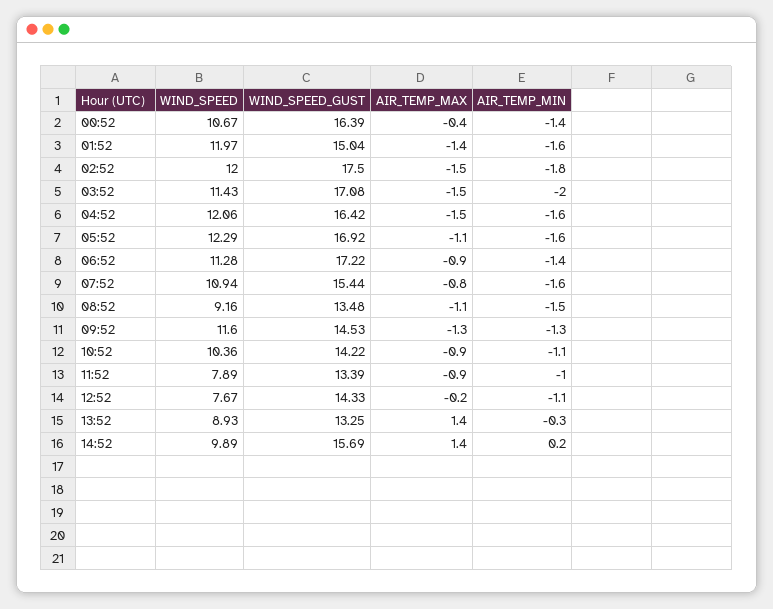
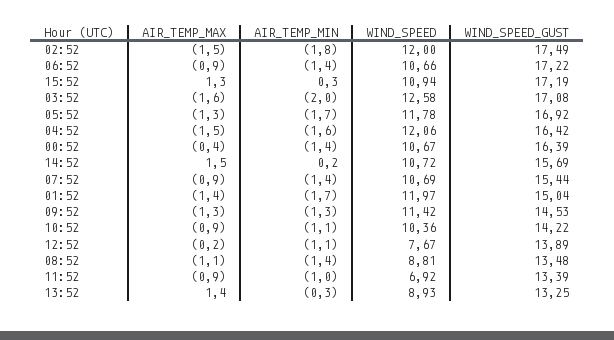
AIR_TEMP_MIN, 01:52: -1.6 -> -1.7
WIND_SPEED_GUST, 02:52: 17.5 -> 17.49
WIND_SPEED, 03:52: 11.43 -> 12.58
AIR_TEMP_MAX, 03:52: -1.5 -> -1.6
WIND_SPEED, 05:52: 12.29 -> 11.78
AIR_TEMP_MAX, 05:52: -1.1 -> -1.3
AIR_TEMP_MIN, 05:52: -1.6 -> -1.7
WIND_SPEED, 06:52: 11.28 -> 10.66
WIND_SPEED, 07:52: 10.94 -> 10.69
AIR_TEMP_MAX, 07:52: -0.8 -> -0.9
AIR_TEMP_MIN, 07:52: -1.6 -> -1.4
WIND_SPEED, 08:52: 9.16 -> 8.81
AIR_TEMP_MIN, 08:52: -1.5 -> -1.4
WIND_SPEED, 09:52: 11.6 -> 11.42
WIND_SPEED, 11:52: 7.89 -> 6.92
WIND_SPEED_GUST, 12:52: 14.33 -> 13.89
WIND_SPEED, 14:52: 9.89 -> 10.72
AIR_TEMP_MAX, 14:52: 1.4 -> 1.5
AIR_TEMP_MAX, 15:52: none -> 1.3
AIR_TEMP_MIN, 15:52: none -> 0.3
WIND_SPEED, 15:52: none -> 10.94
WIND_SPEED_GUST, 15:52: none -> 17.19

